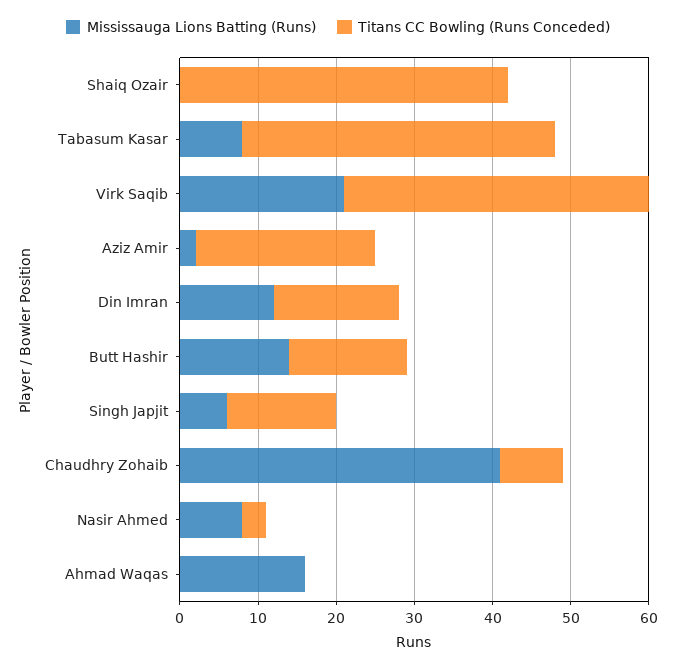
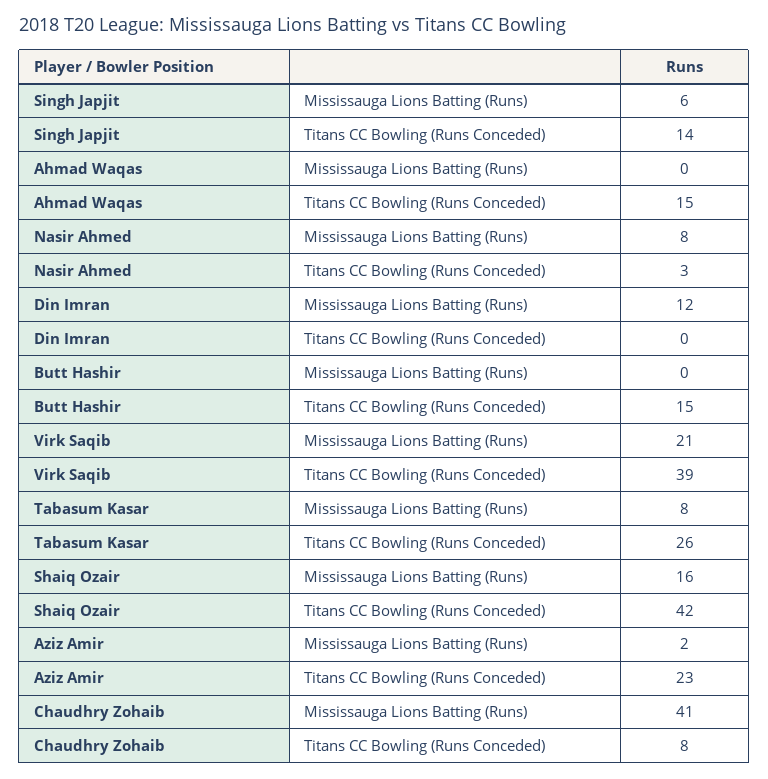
Mississauga Lions Batting (Runs), Shaiq Ozair: 0 -> 16
Titans CC Bowling (Runs Conceded), Tabasum Kasar: 40 -> 26
Titans CC Bowling (Runs Conceded), Din Imran: 15 -> 0
Mississauga Lions Batting (Runs), Butt Hashir: 15 -> 0
Mississauga Lions Batting (Runs), Ahmad Waqas: 15 -> 0
Titans CC Bowling (Runs Conceded), Ahmad Waqas: 0 -> 15

